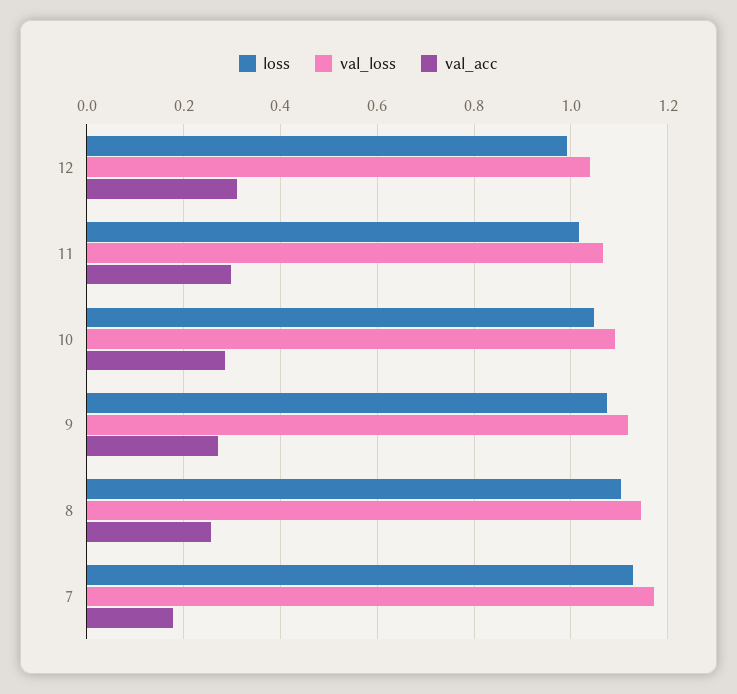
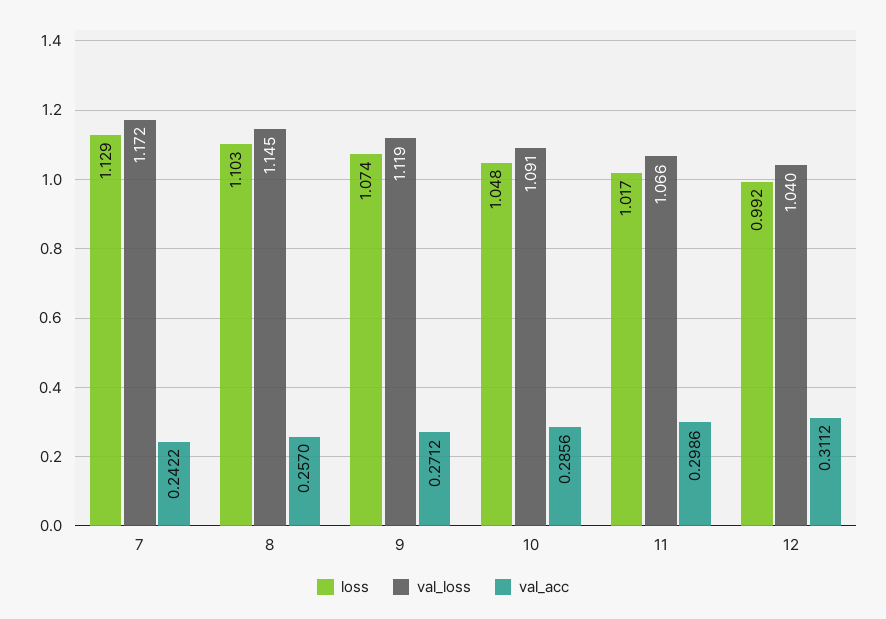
val_acc, 7: 0.18 -> 0.2422

